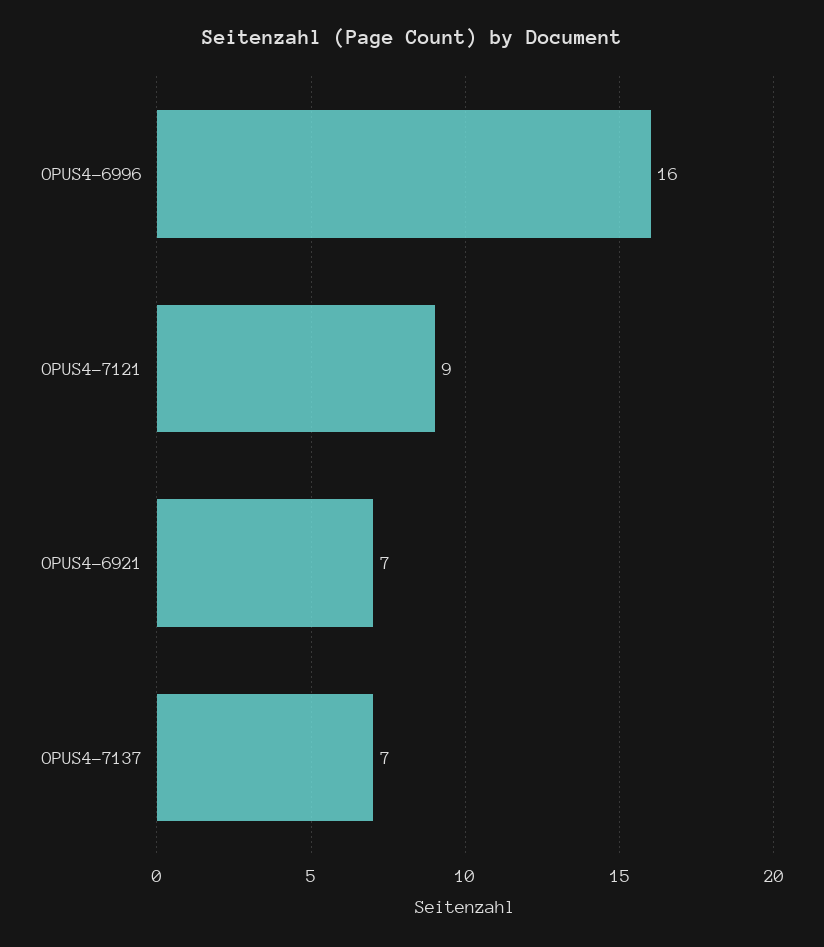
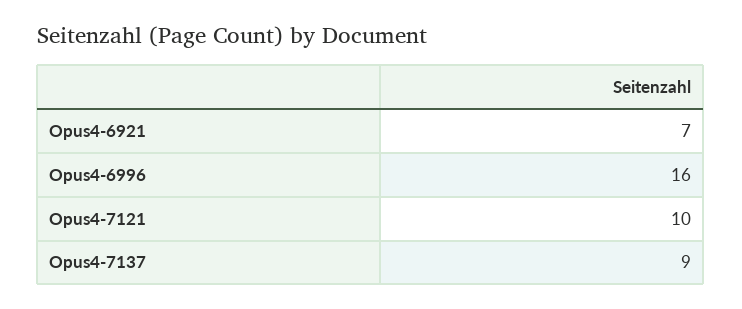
OPUS4-7121: 9 -> 10
OPUS4-7137: 7 -> 9

